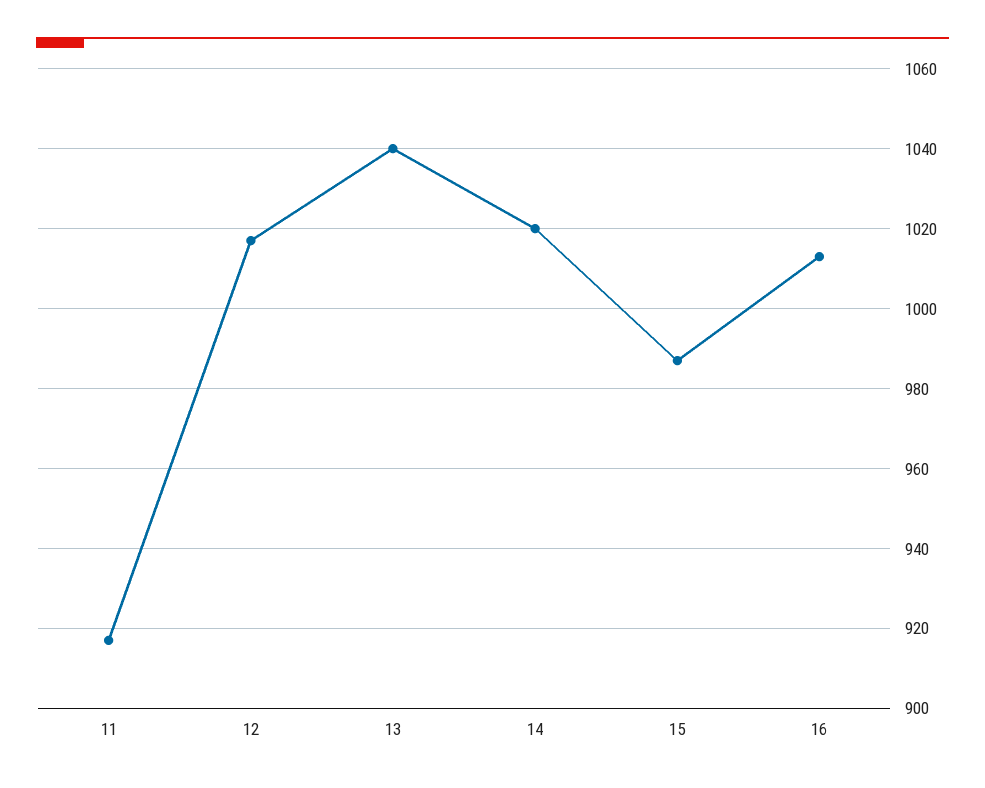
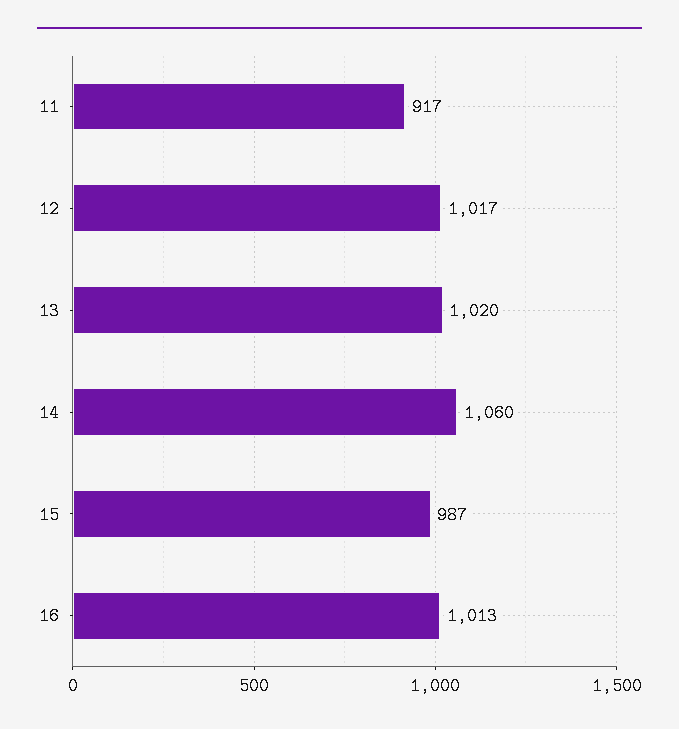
13: 1040 -> 1020
14: 1020 -> 1060

